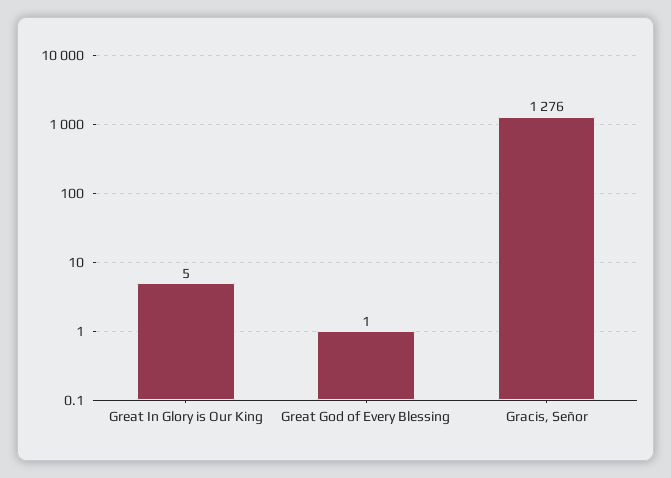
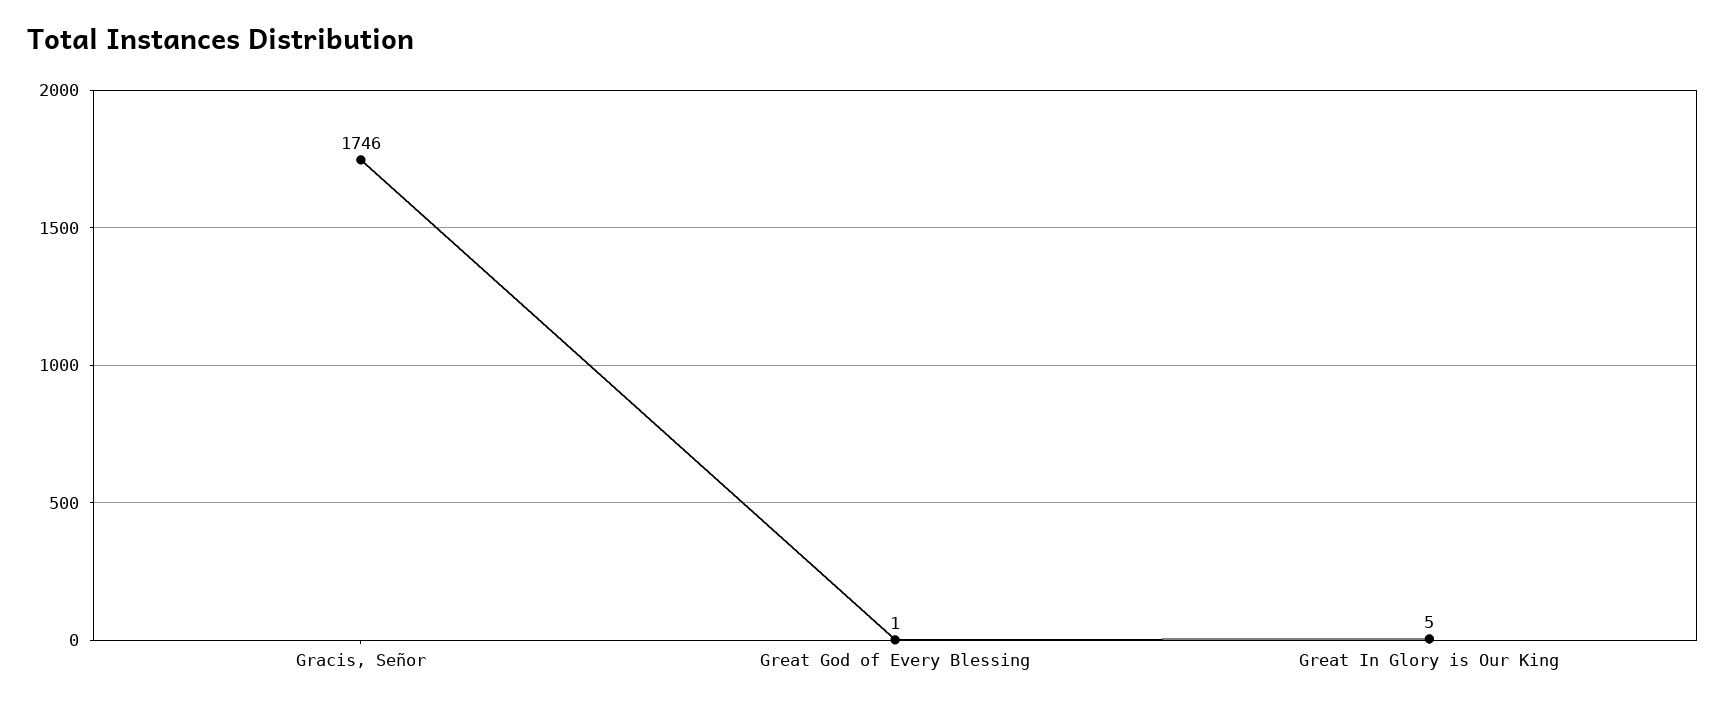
Gracis, Señor: 1276 -> 1746

